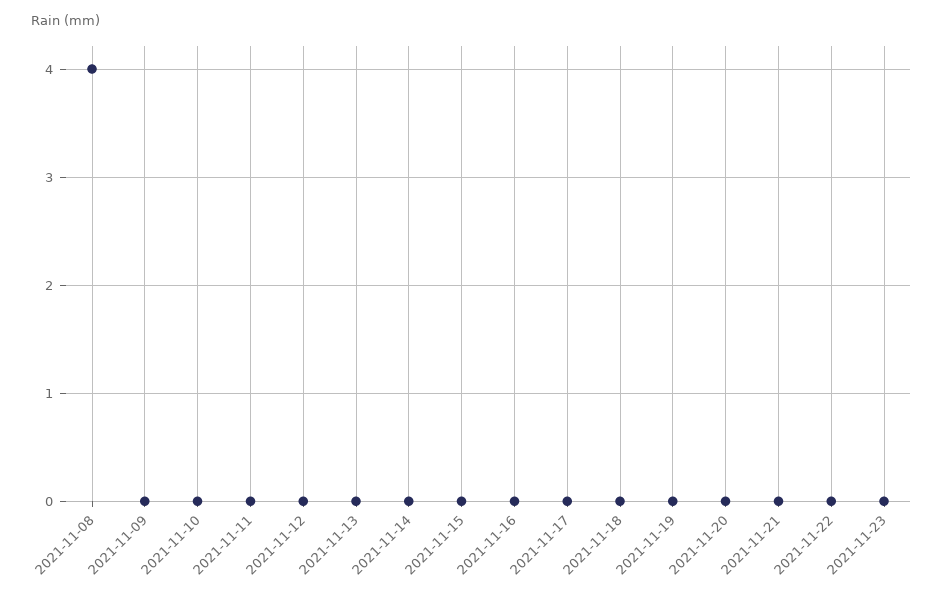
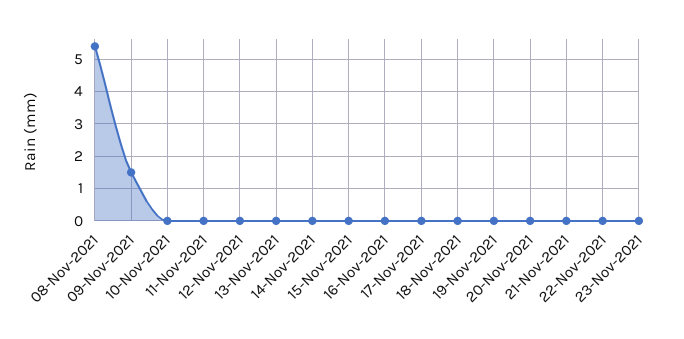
2021-11-08: 4 -> 5.5
2021-11-09: 0 -> 1.5

